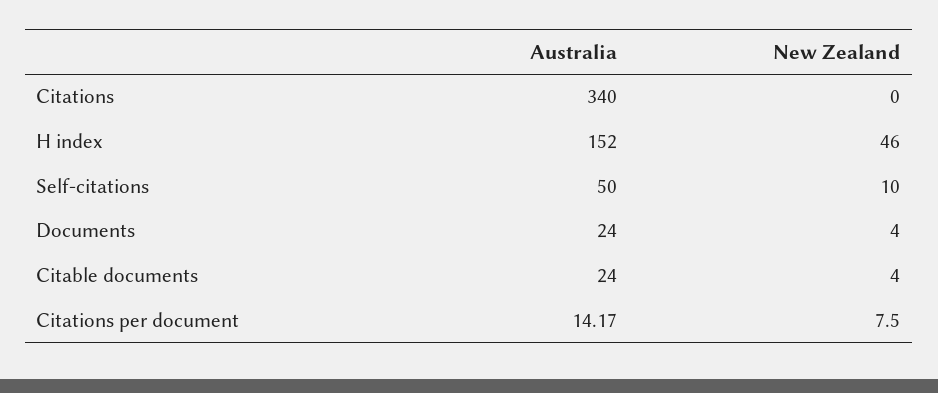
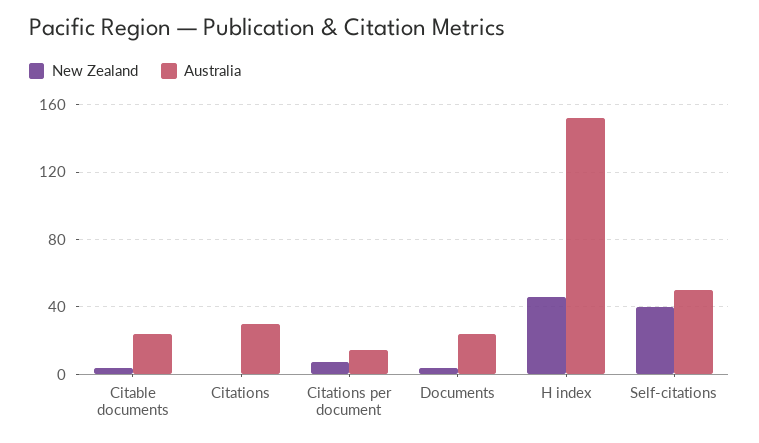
Australia, Citations: 340 -> 30
New Zealand, Self-citations: 10 -> 40

